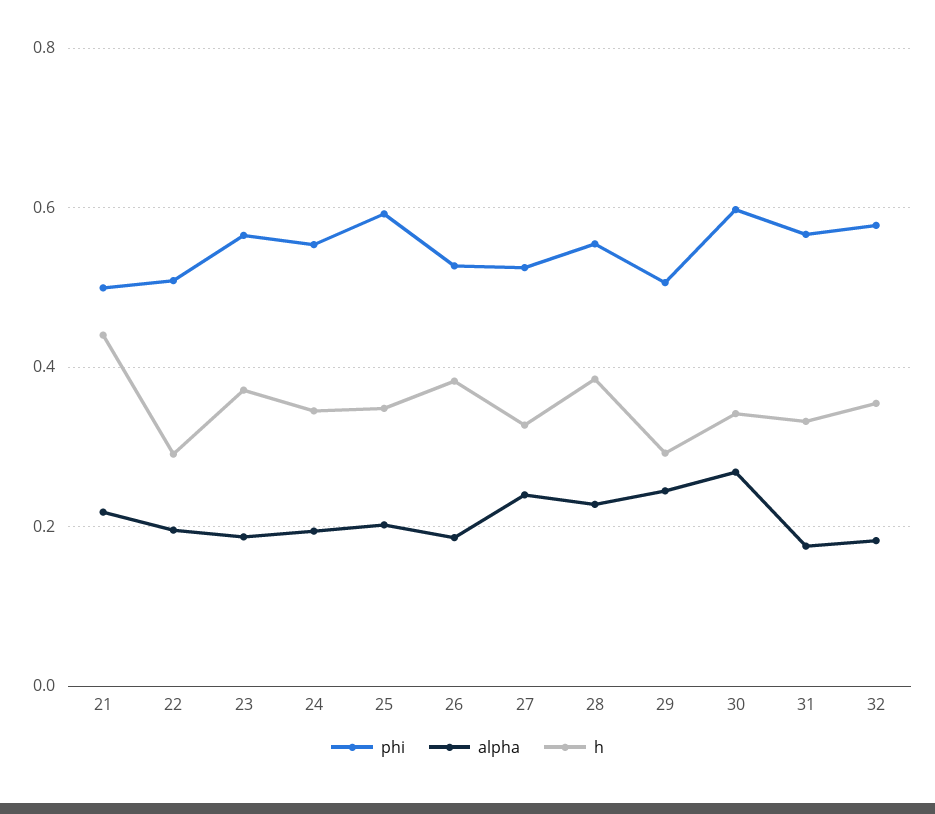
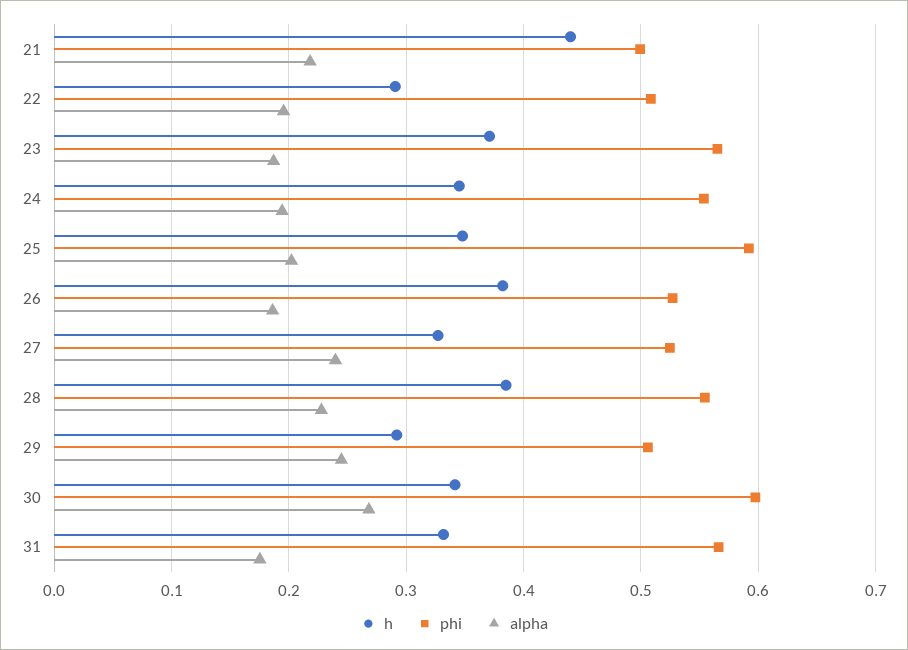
phi, 32: 0.58 -> none
alpha, 32: 0.18 -> none
h, 32: 0.36 -> none

